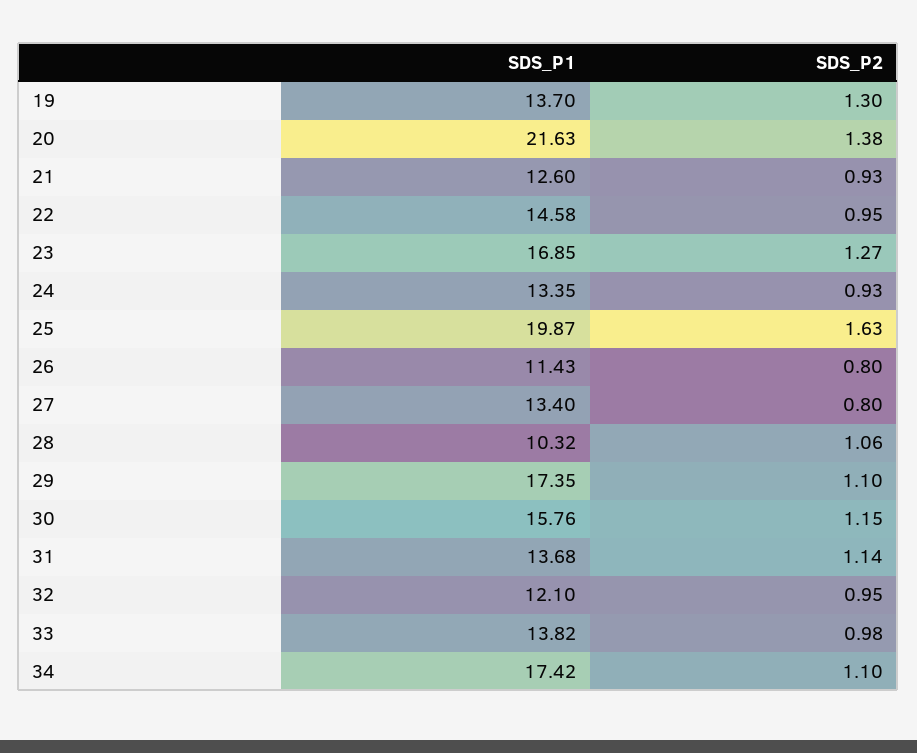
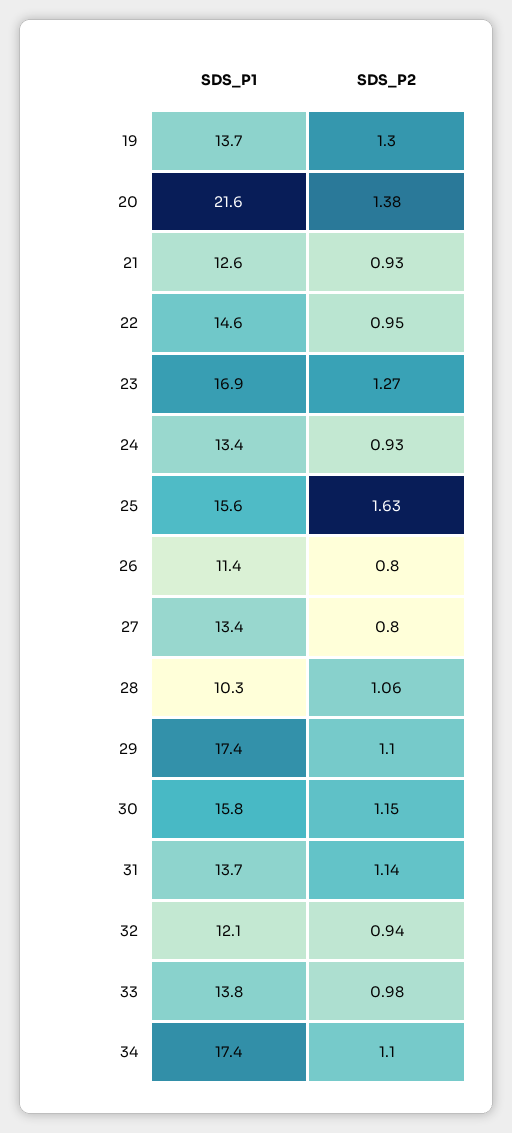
SDS_P1, 25: 19.87 -> 15.6
SDS_P2, 32: 0.95 -> 0.94

